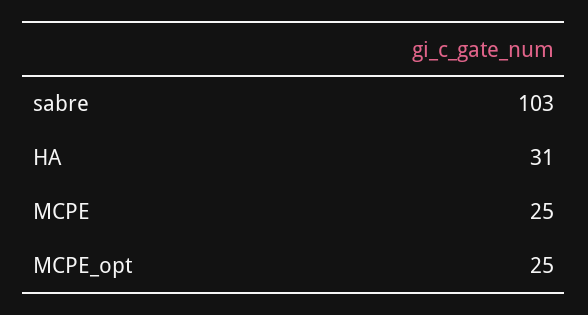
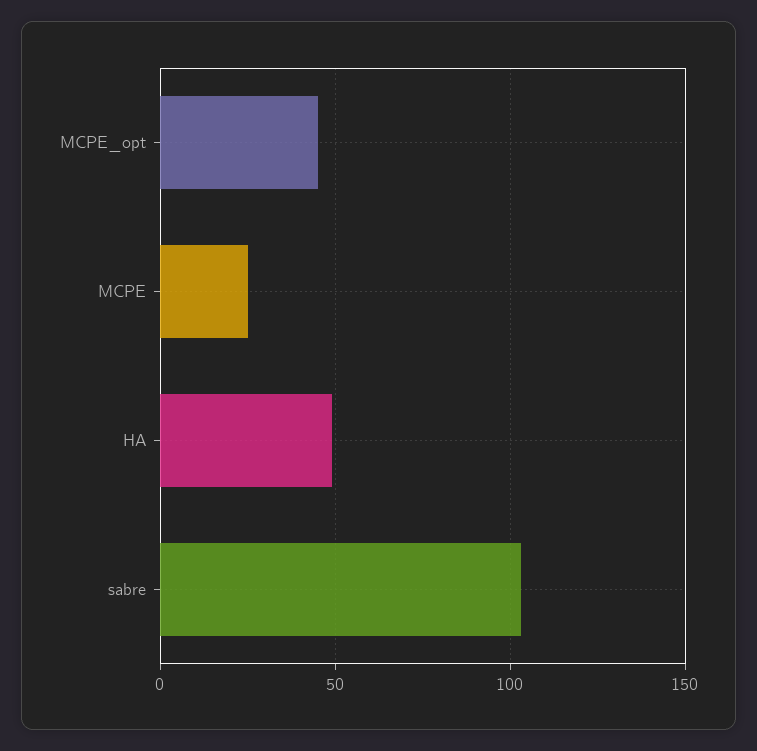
HA: 31 -> 50
MCPE_opt: 25 -> 45

